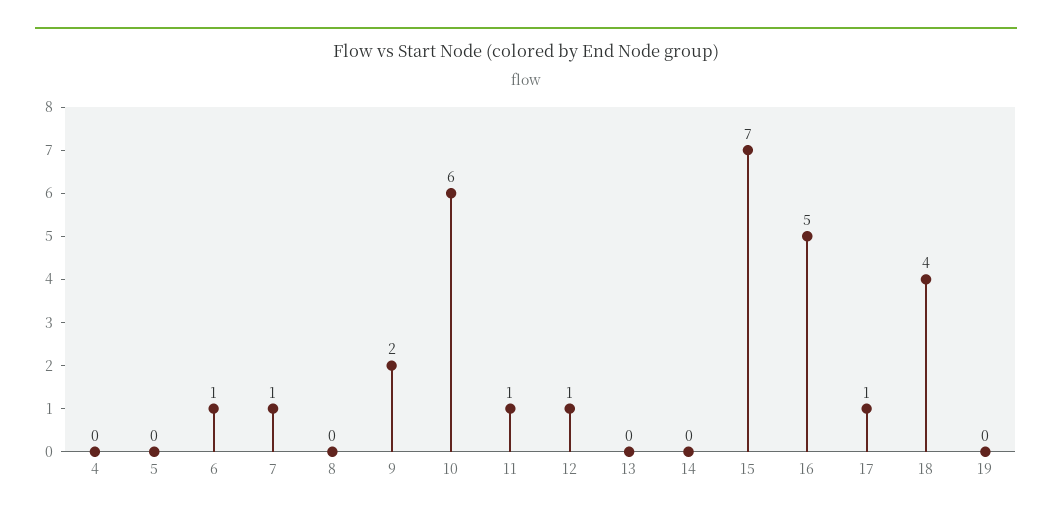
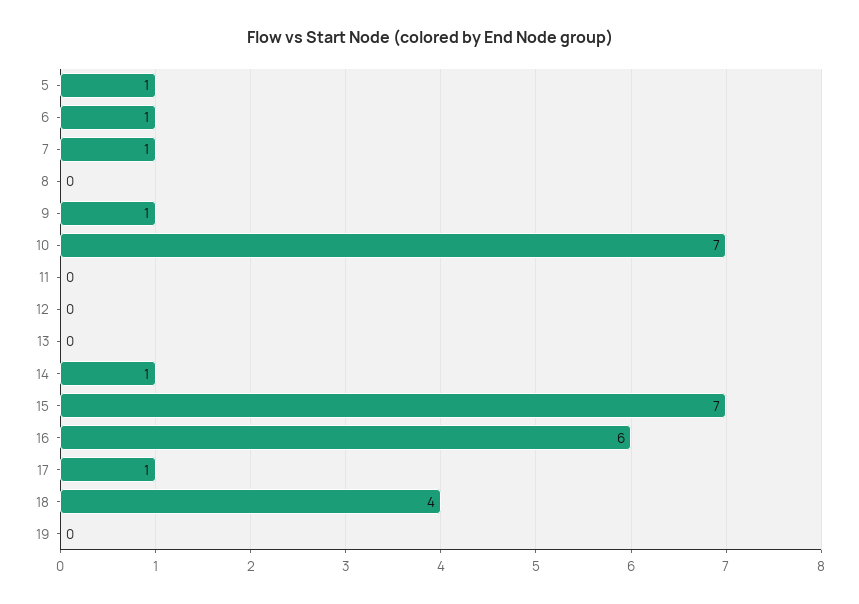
4: 0 -> none
5: 0 -> 1
9: 2 -> 1
10: 6 -> 7
11: 1 -> 0
12: 1 -> 0
14: 0 -> 1
16: 5 -> 6

